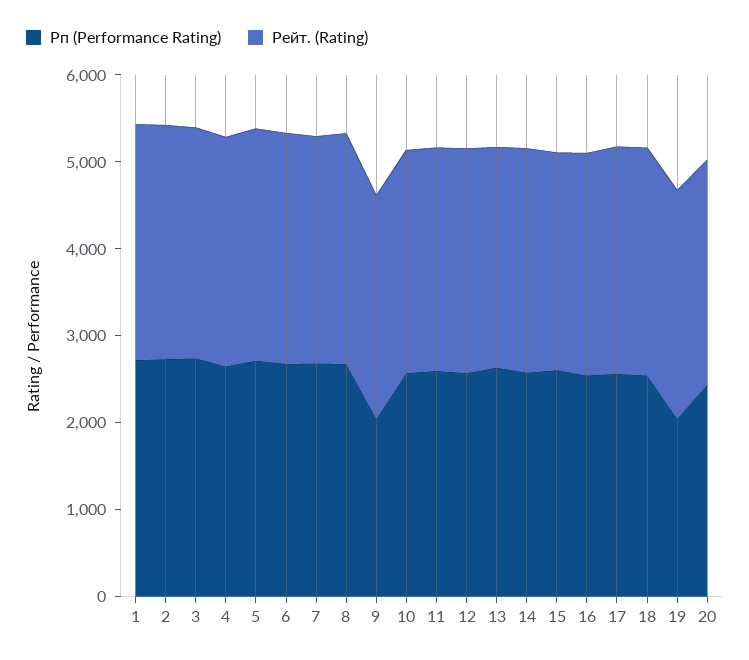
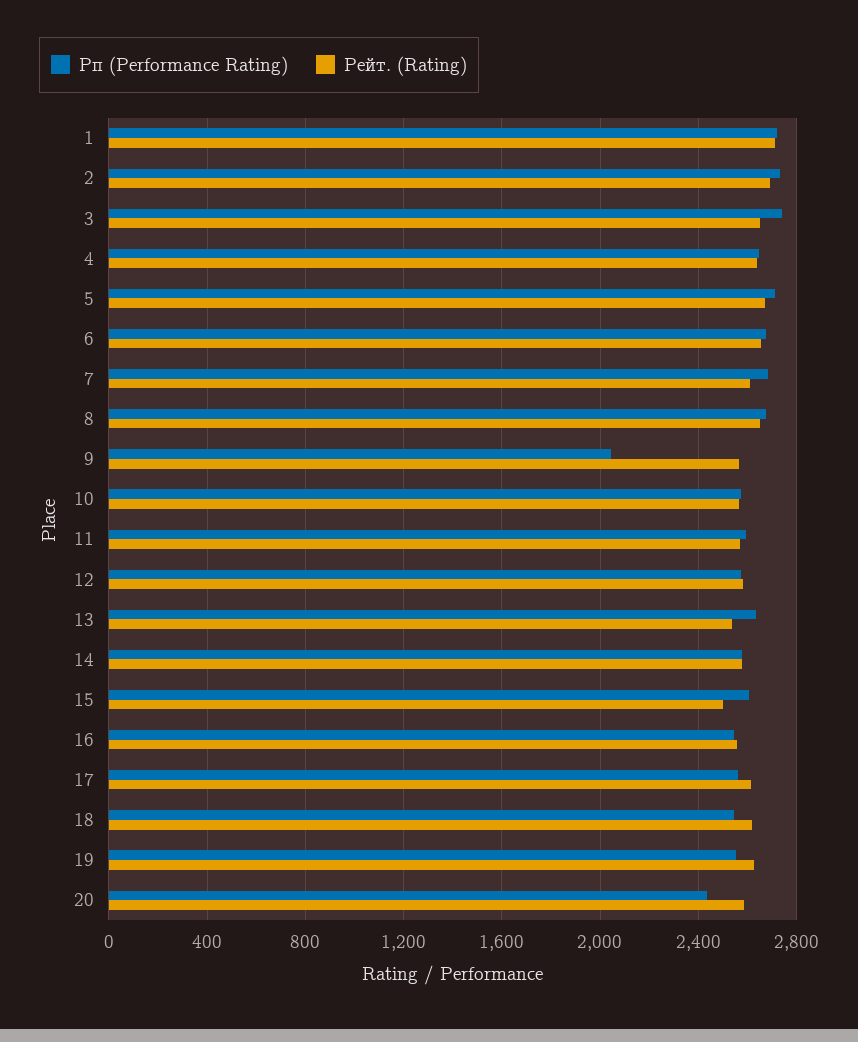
Рп (Performance Rating), 19: 2000 -> 2550

